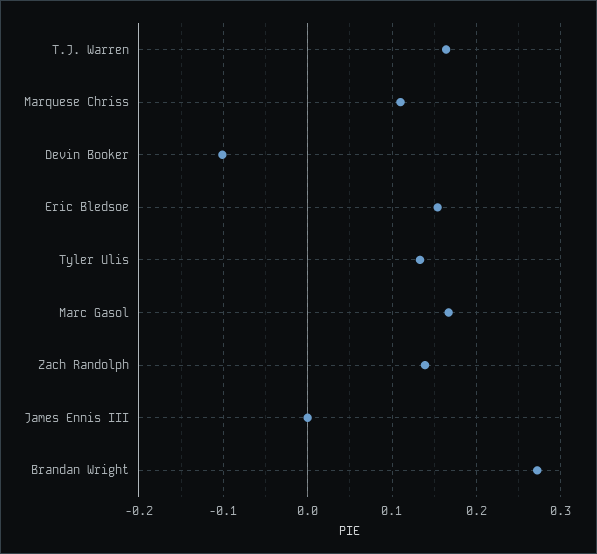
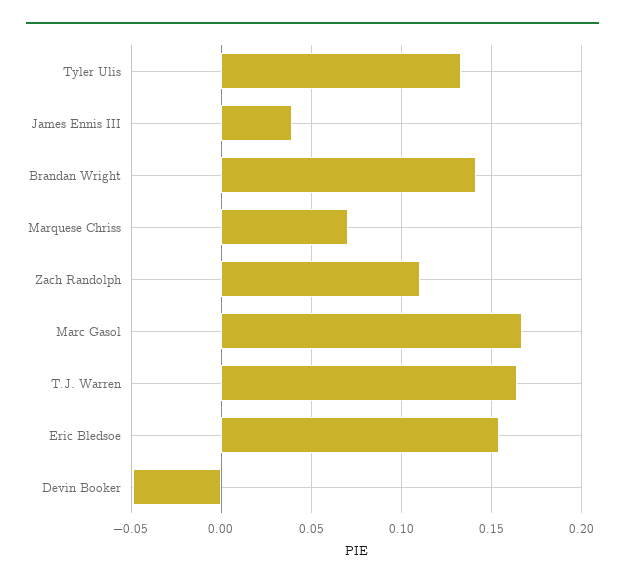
Marquese Chriss: 0.11 -> 0.07
Devin Booker: -0.1 -> -0.05
Zach Randolph: 0.14 -> 0.11
James Ennis III: 0 -> 0.04
Brandan Wright: 0.27 -> 0.14

